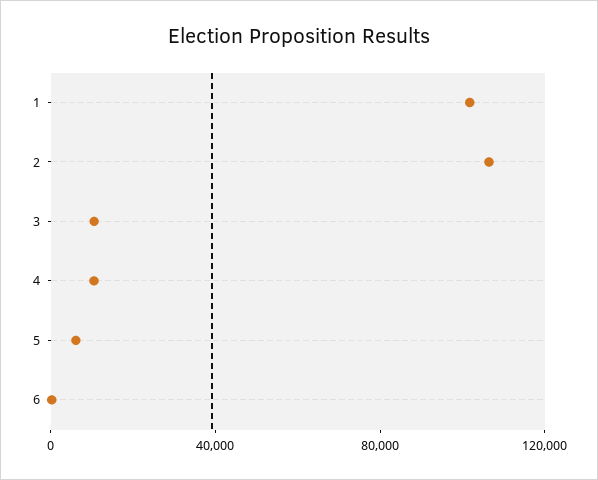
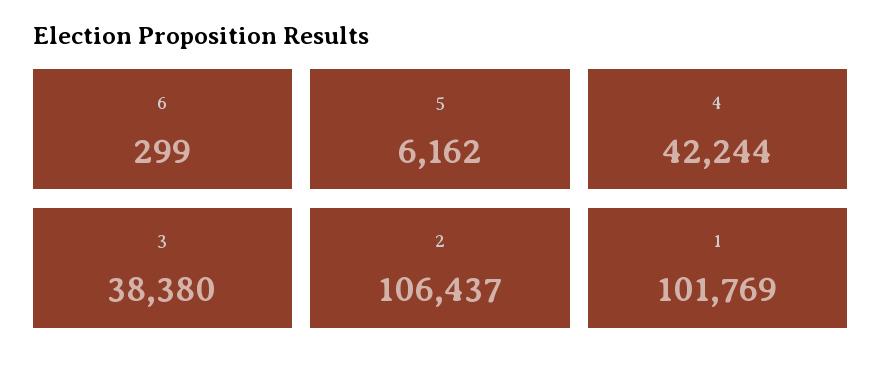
3: 10000 -> 38380
4: 10000 -> 42244

